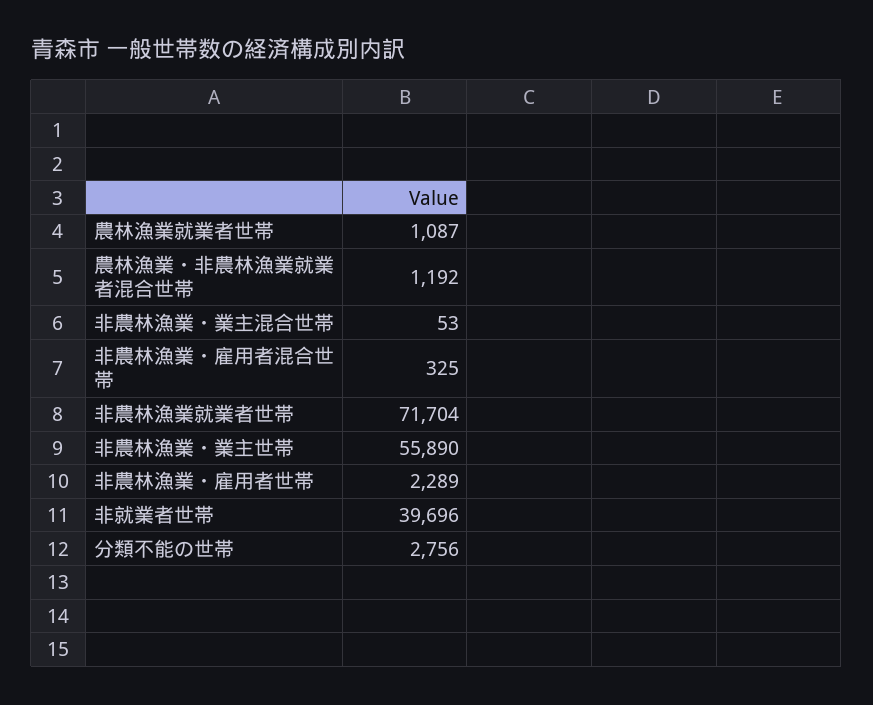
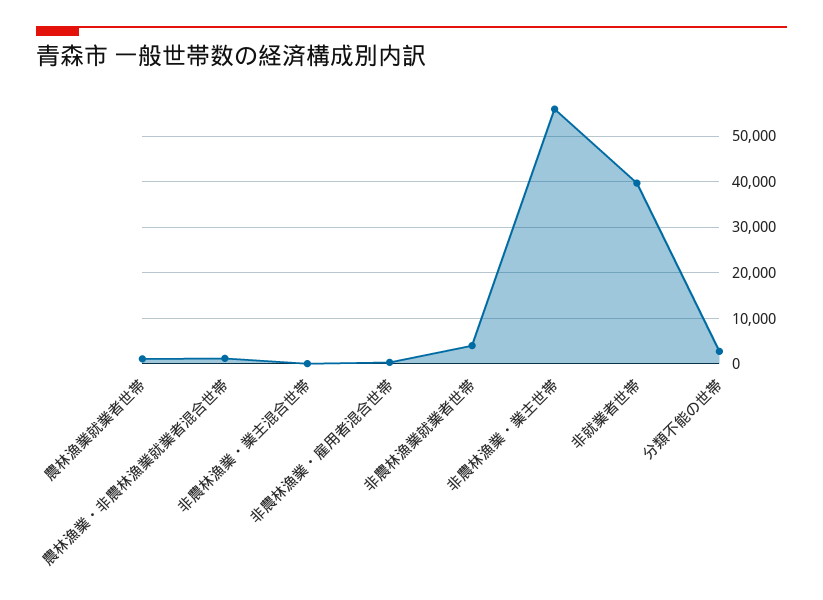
非農林漁業就業者世帯: 71704 -> 4000
非農林漁業・雇用者世帯: 2289 -> none

